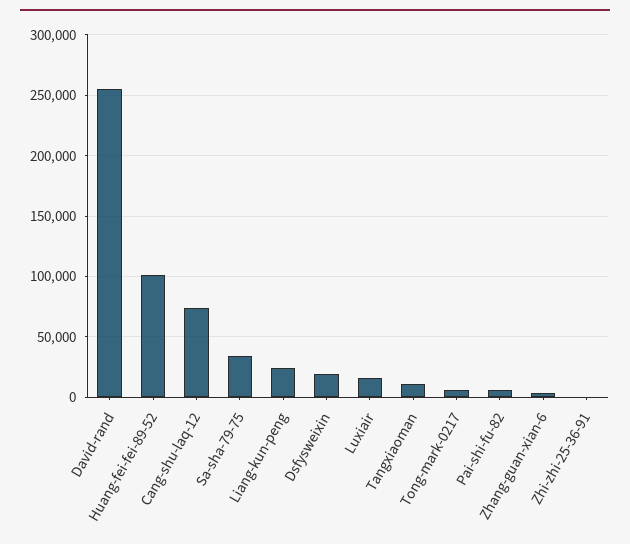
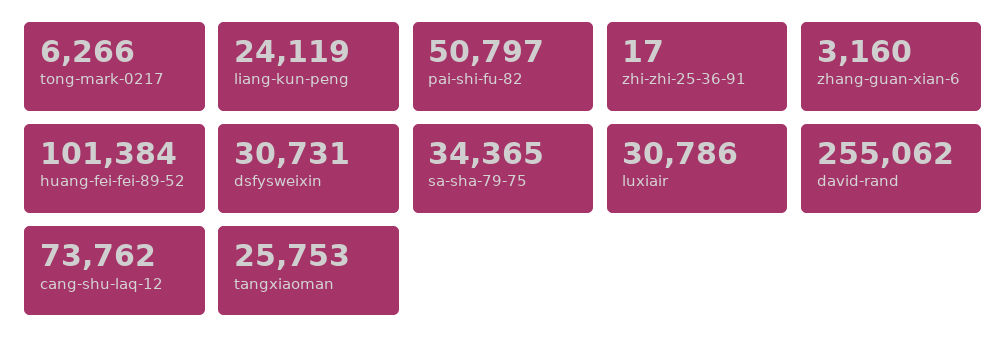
Dsfysweixin: 20000 -> 30731
Luxiair: 15000 -> 30786
Tangxiaoman: 10000 -> 25753
Pai-shi-fu-82: 5000 -> 50797

